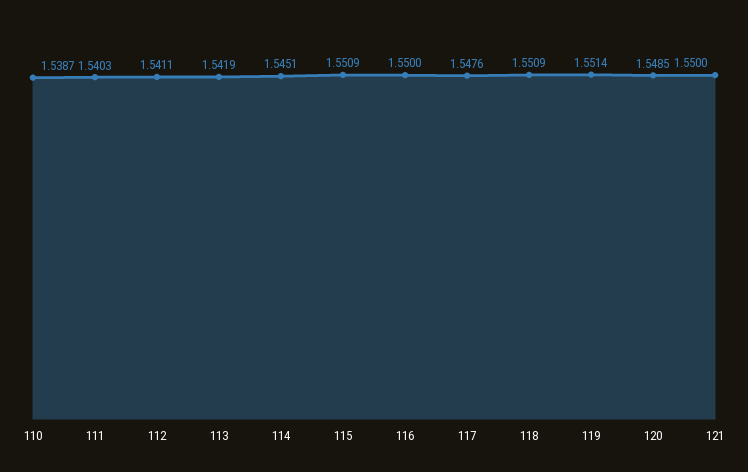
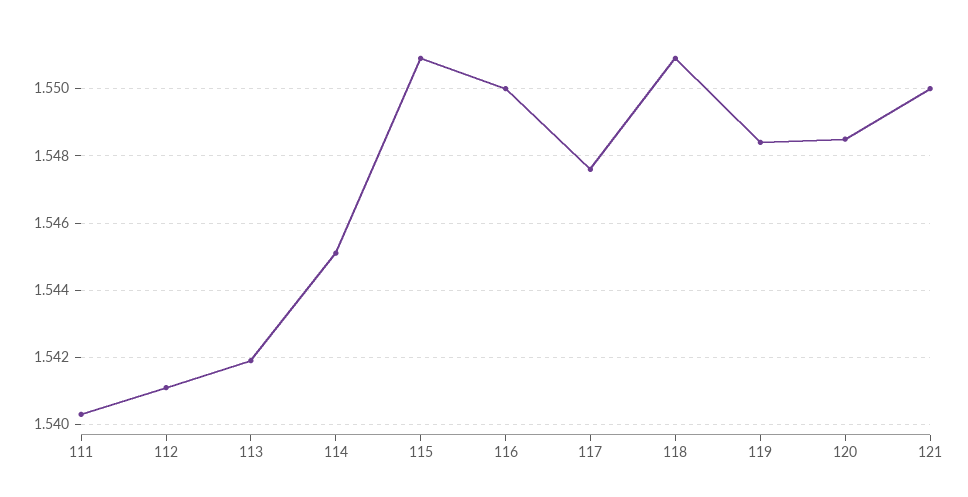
110: 1.5387 -> none
119: 1.5514 -> 1.5485

